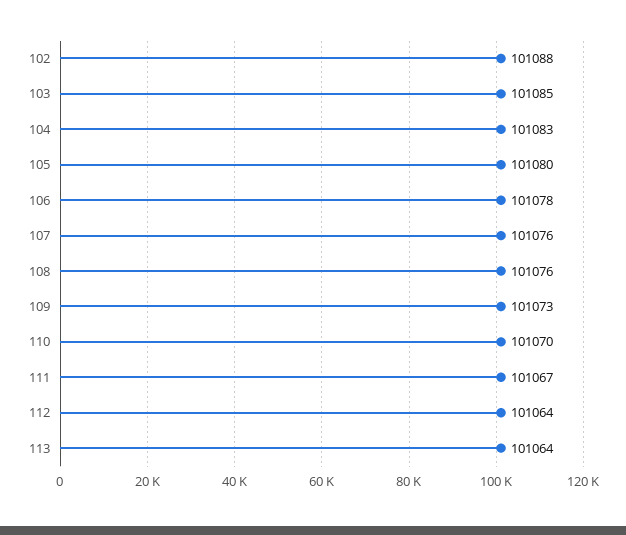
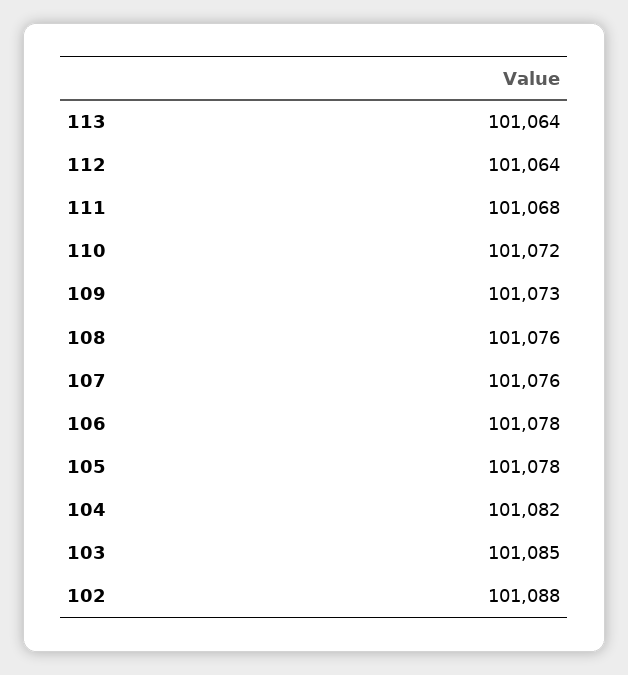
104: 101083 -> 101082
105: 101080 -> 101078
110: 101070 -> 101072
111: 101067 -> 101068

